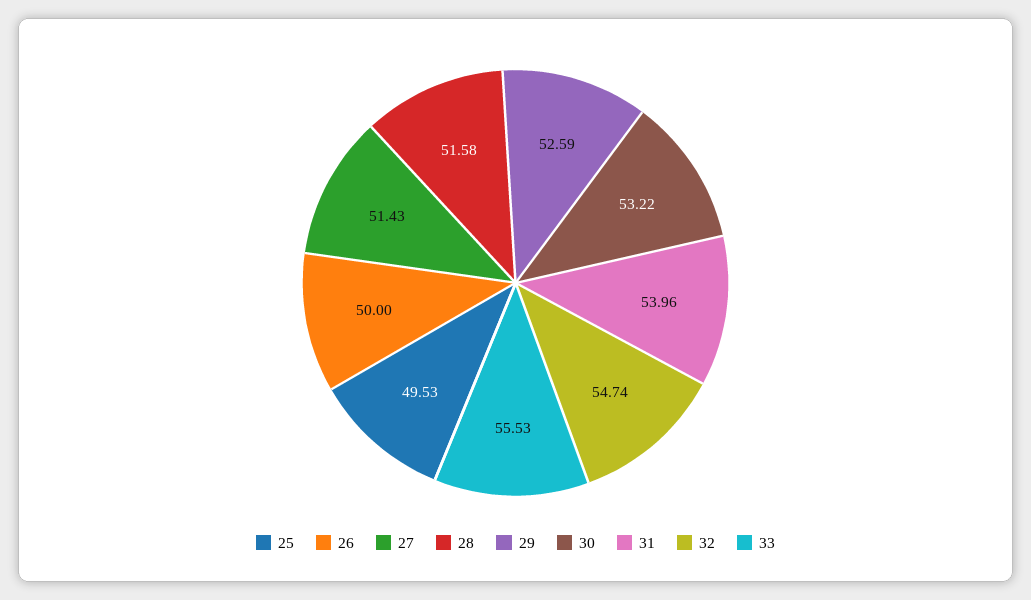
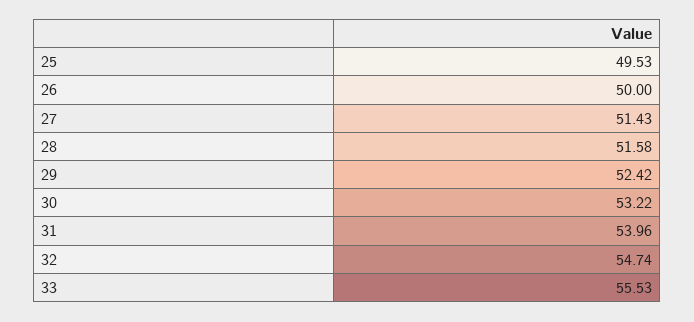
29: 52.59 -> 52.42

